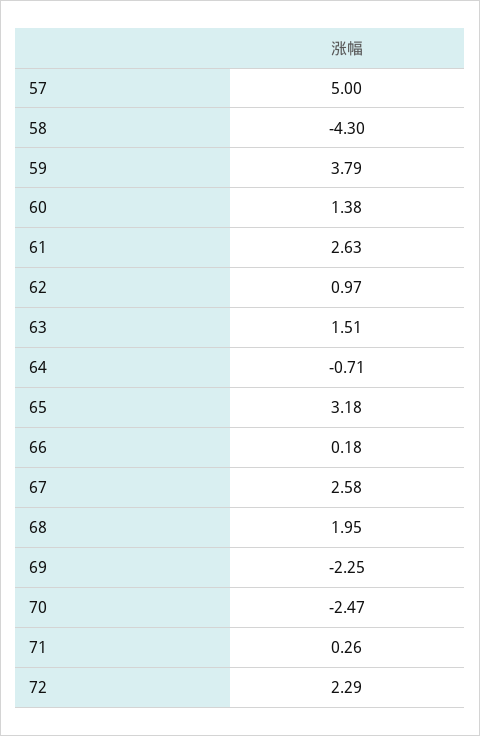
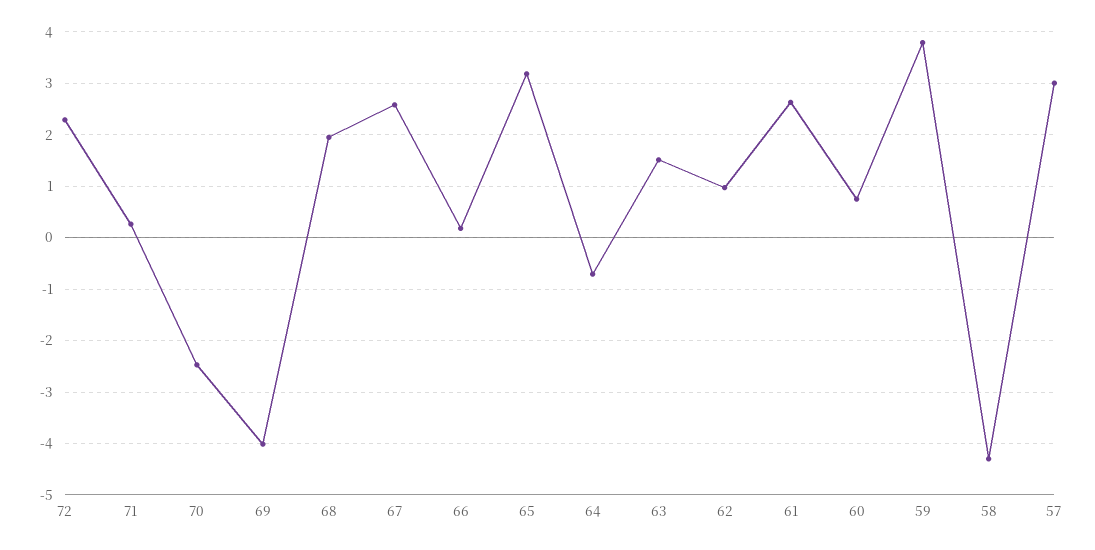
57: 5 -> 3
60: 1.38 -> 0.8
69: -2.25 -> -4

